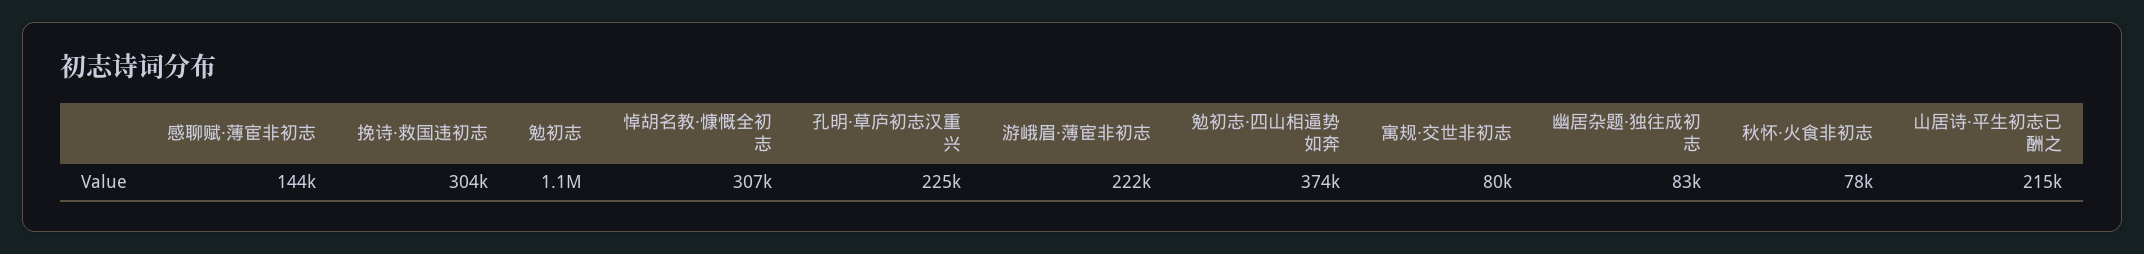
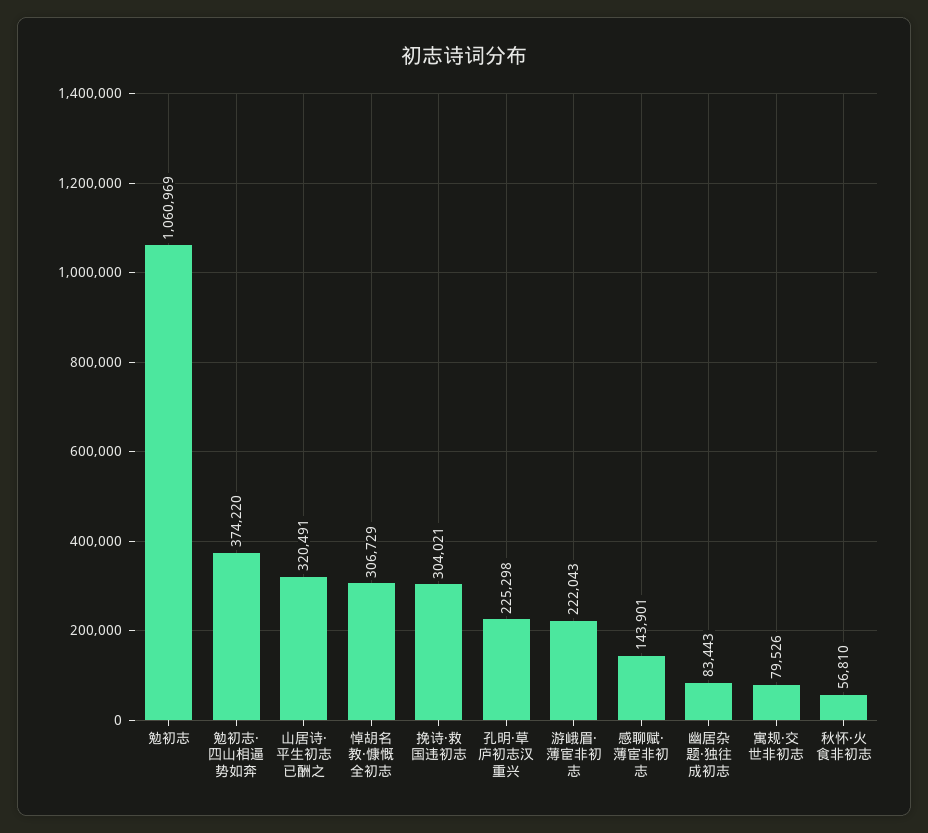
秋怀·火食非初志: 78000 -> 56810
山居诗·平生初志已酬之: 215000 -> 320491

